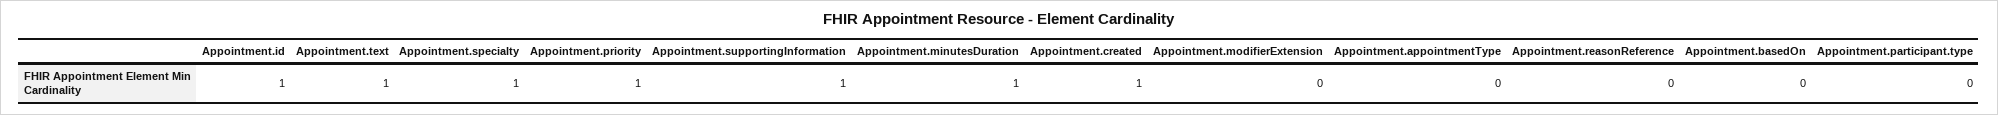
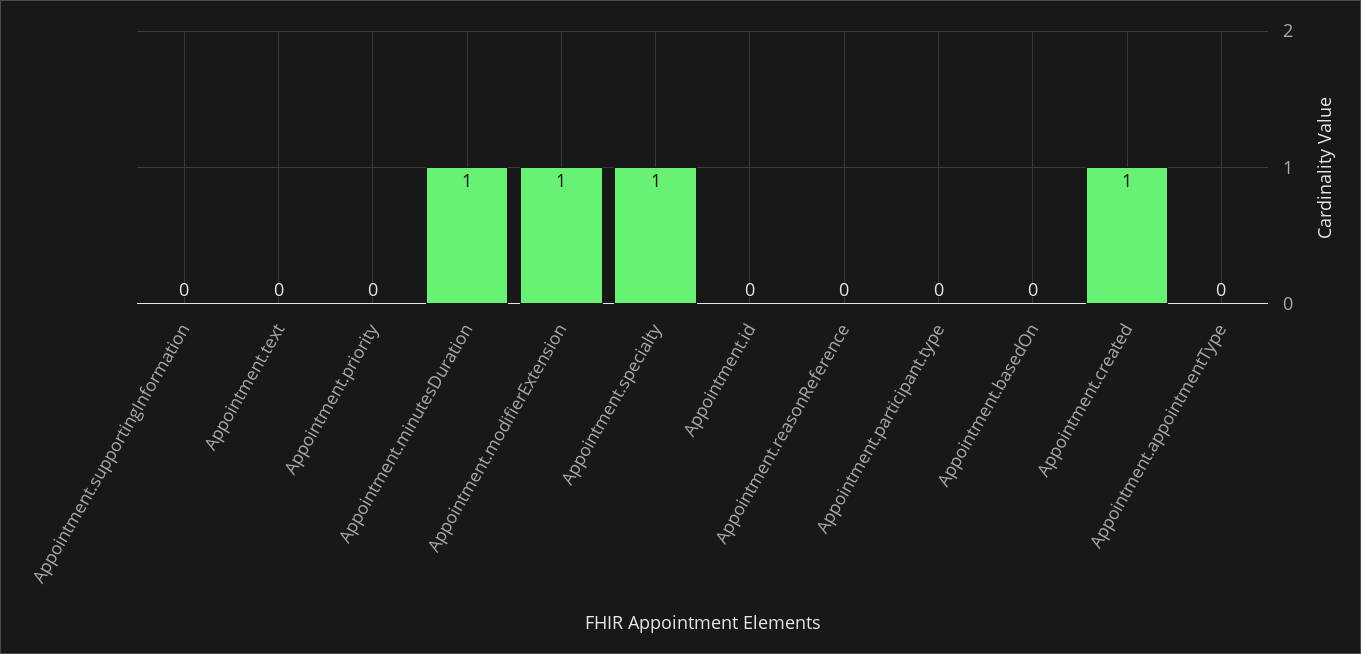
Appointment.id: 1 -> 0
Appointment.text: 1 -> 0
Appointment.priority: 1 -> 0
Appointment.supportingInformation: 1 -> 0
Appointment.modifierExtension: 0 -> 1

